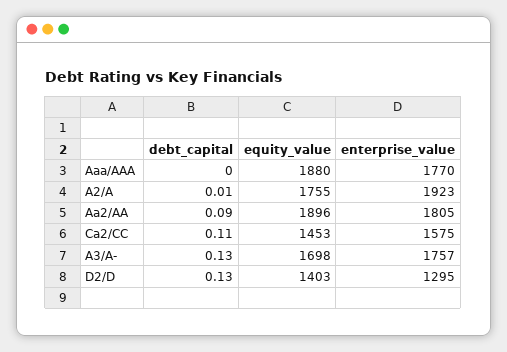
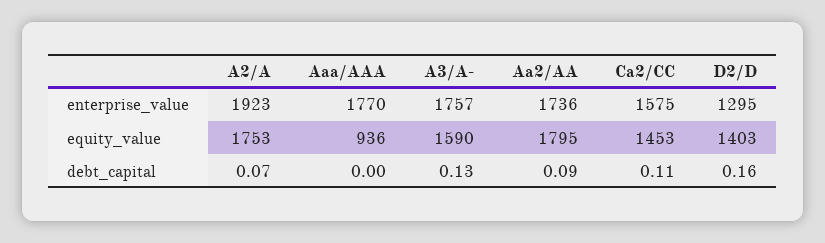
equity_value, Aaa/AAA: 1880 -> 936
debt_capital, A2/A: 0.01 -> 0.07
equity_value, A2/A: 1755 -> 1753
equity_value, Aa2/AA: 1896 -> 1795
enterprise_value, Aa2/AA: 1805 -> 1736
equity_value, A3/A-: 1698 -> 1590
debt_capital, D2/D: 0.13 -> 0.16

